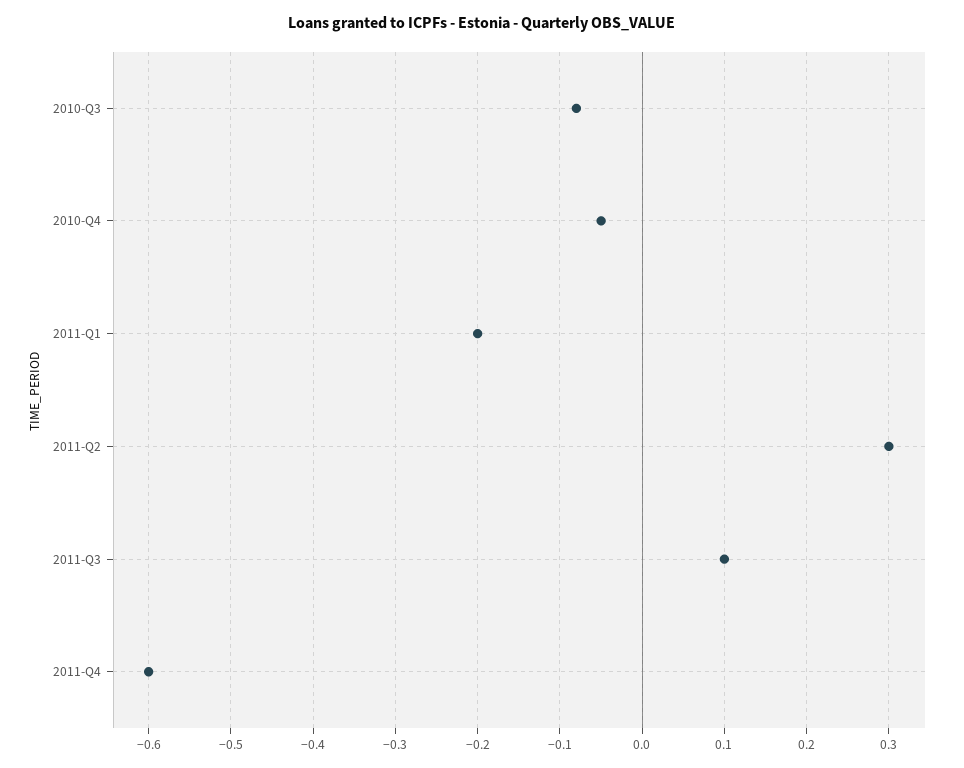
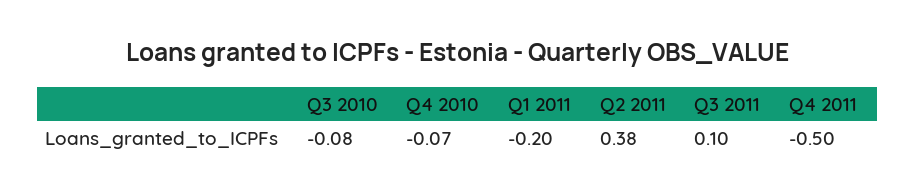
2010-Q4: -0.05 -> -0.07
2011-Q2: 0.3 -> 0.38
2011-Q4: -0.6 -> -0.5

